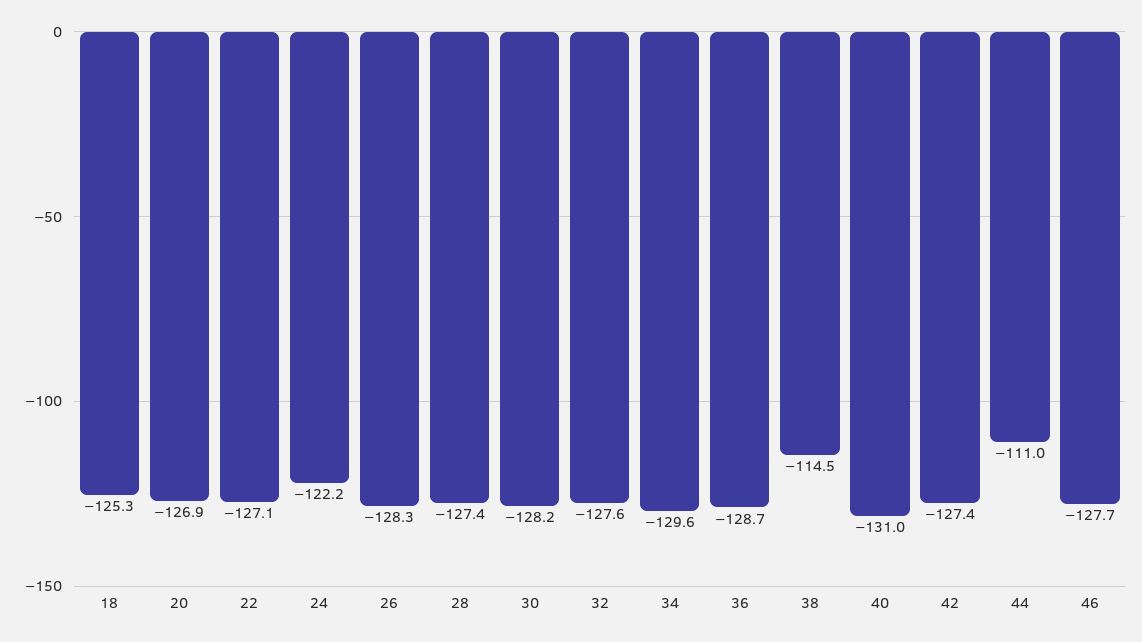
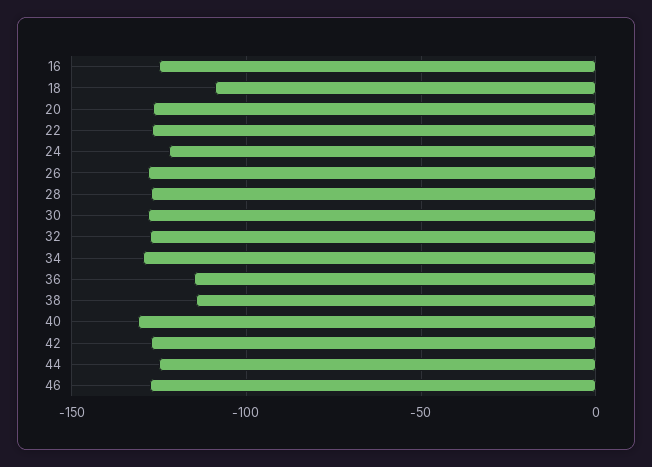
18: -125.3 -> -110
36: -128.7 -> -115
44: -111 -> -125
16: none -> -125

